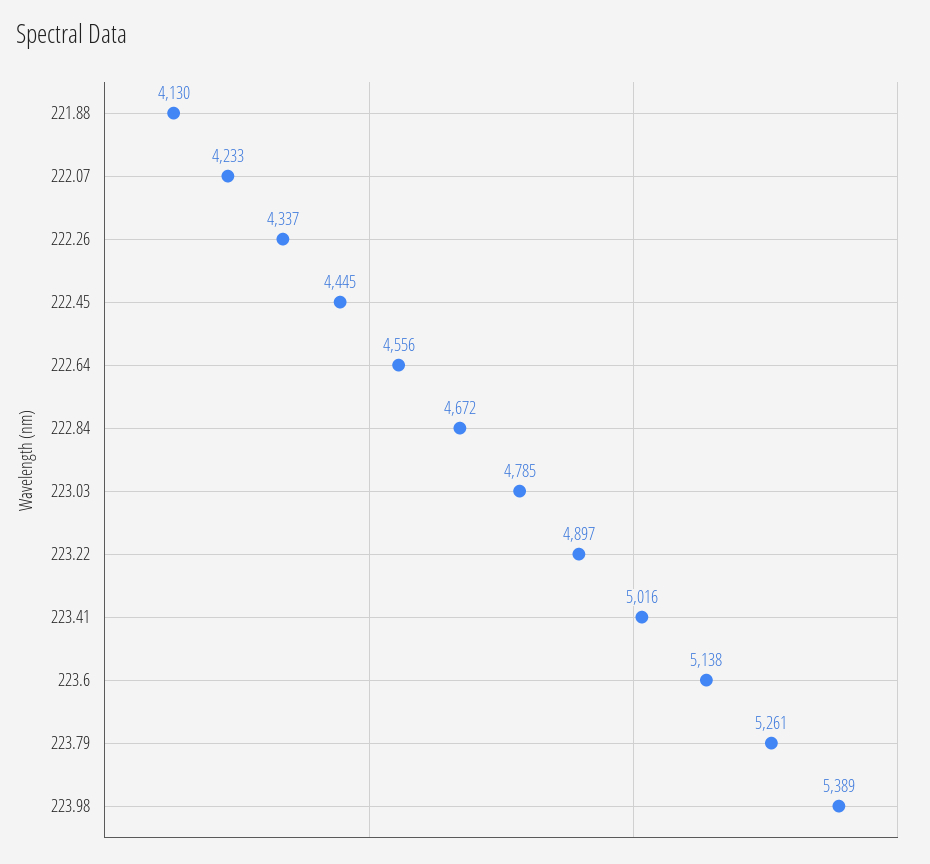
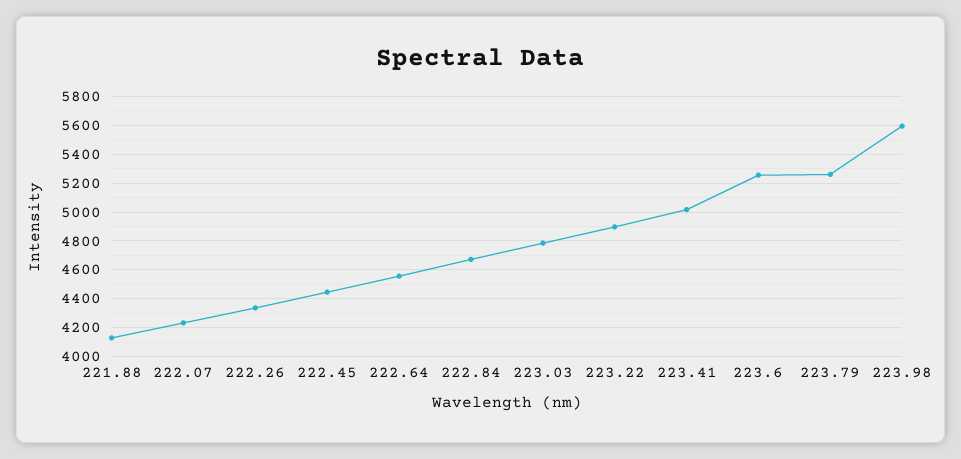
223.6: 5138 -> 5250
223.98: 5389 -> 5600

